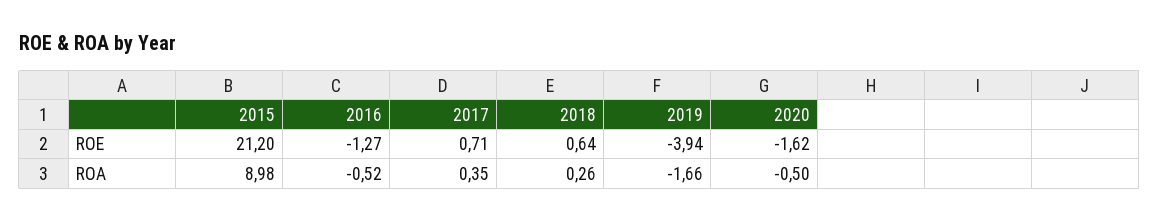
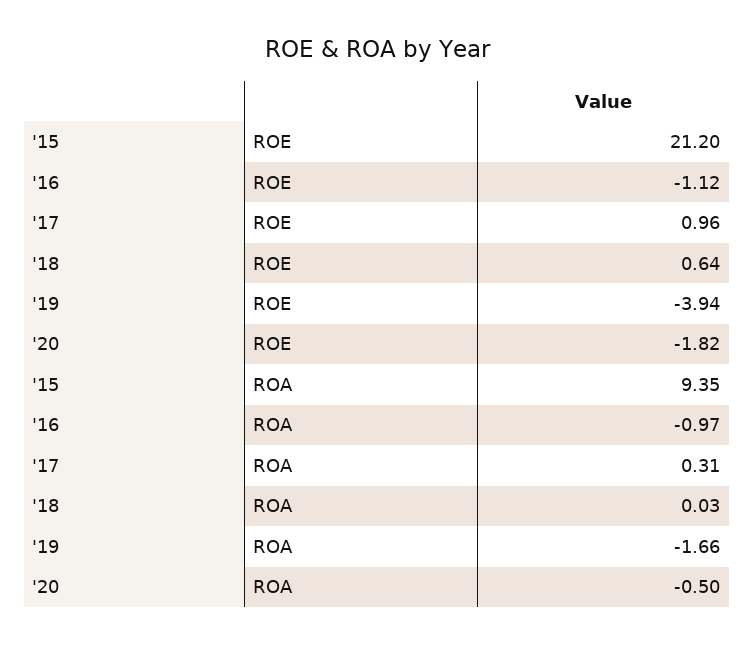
2016, ROE: -1.27 -> -1.12
2017, ROE: 0.71 -> 0.96
2020, ROE: -1.62 -> -1.82
2015, ROA: 8.98 -> 9.35
2016, ROA: -0.52 -> -0.97
2017, ROA: 0.35 -> 0.31
2018, ROA: 0.26 -> 0.03

